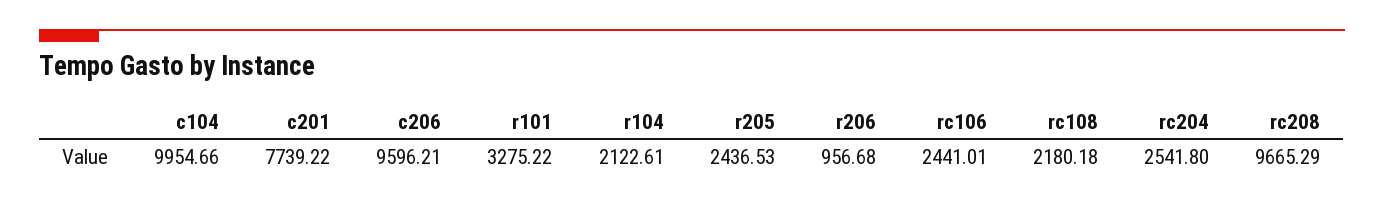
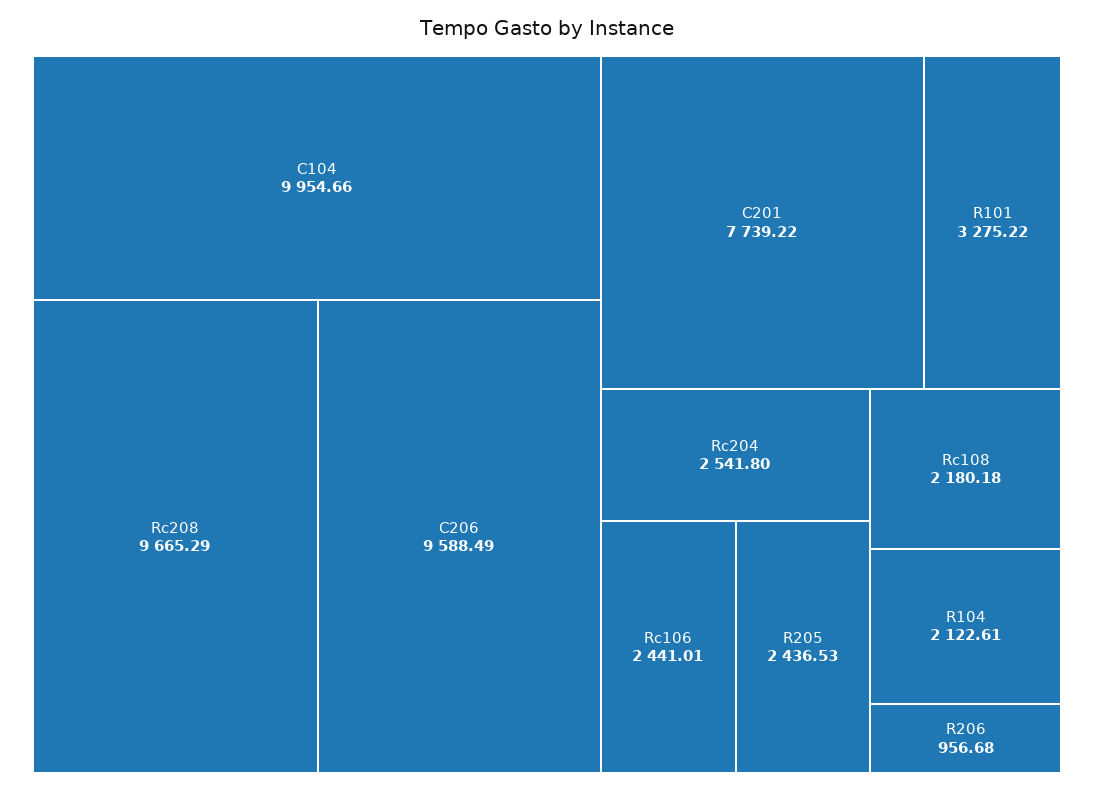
c206: 9596.21 -> 9588.49

